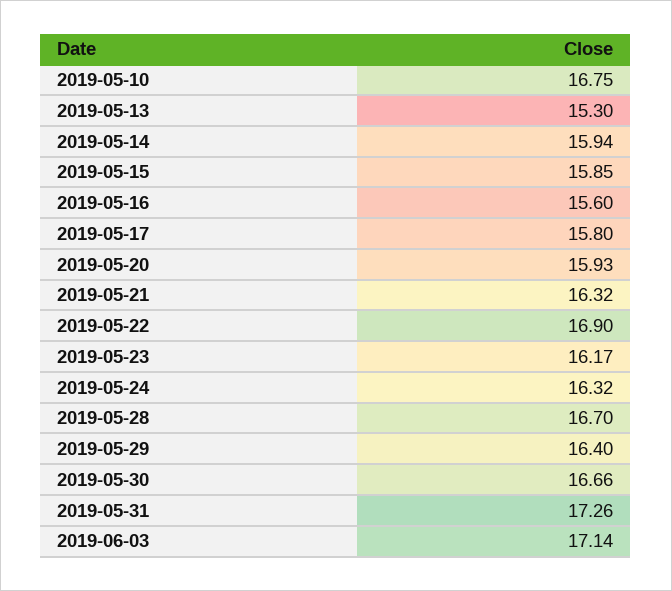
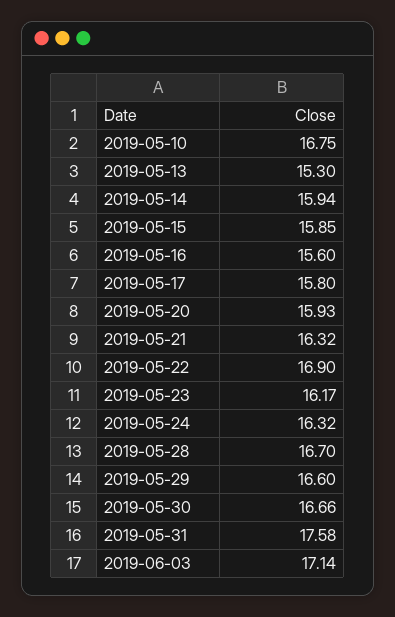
2019-05-29: 16.4 -> 16.6
2019-05-31: 17.26 -> 17.58

